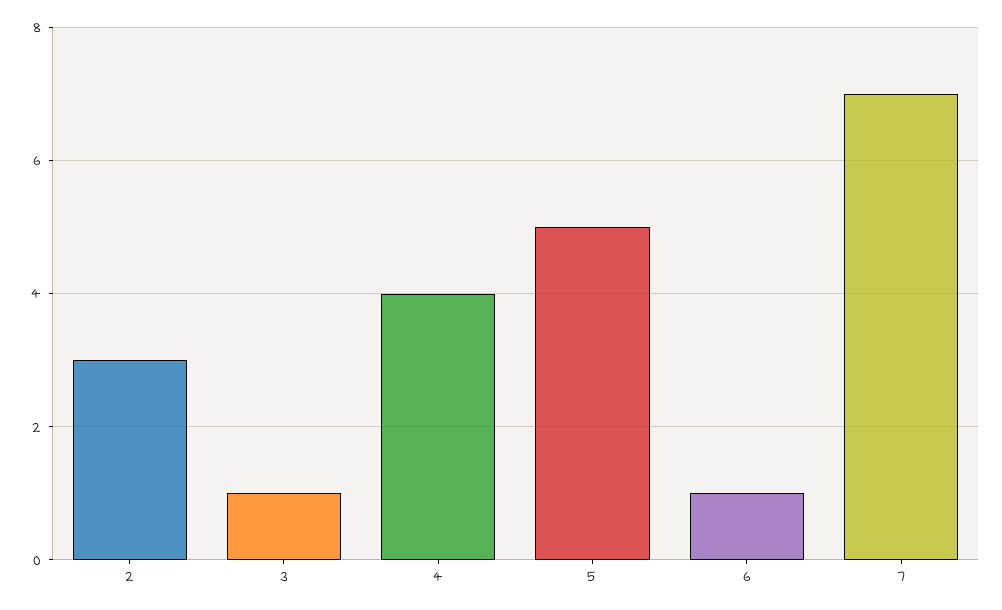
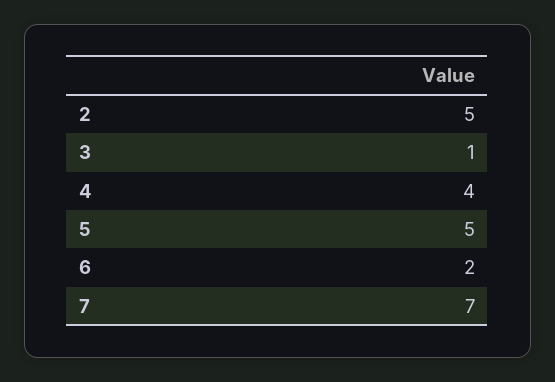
2: 3 -> 5
6: 1 -> 2

